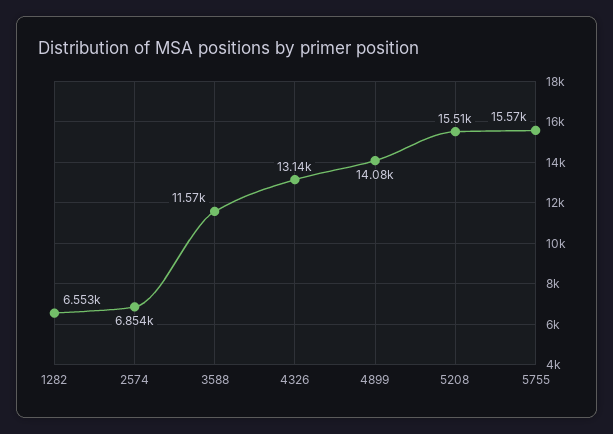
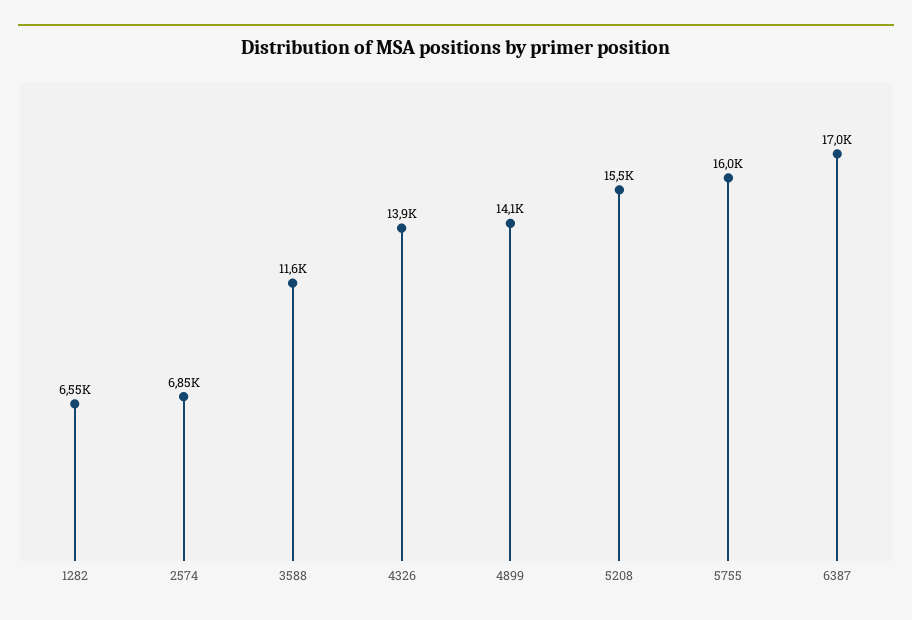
4326: 13140 -> 13900
5755: 15570 -> 16000
6387: none -> 17000

